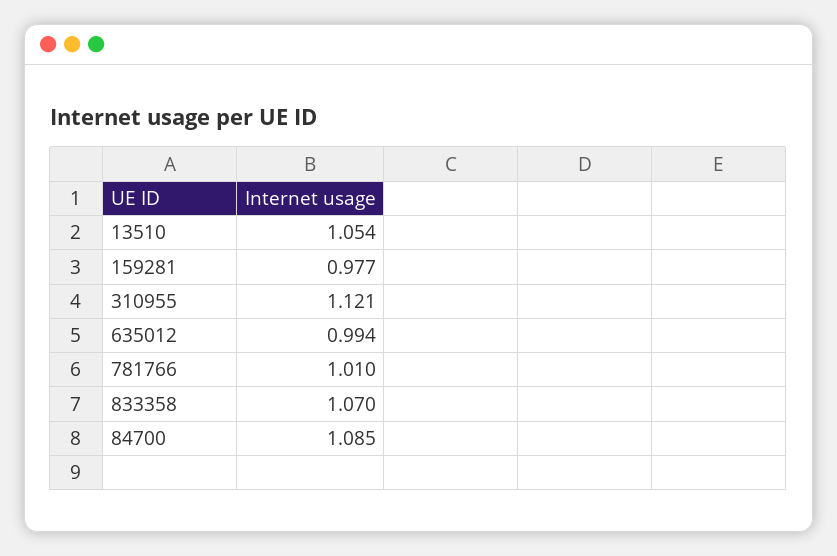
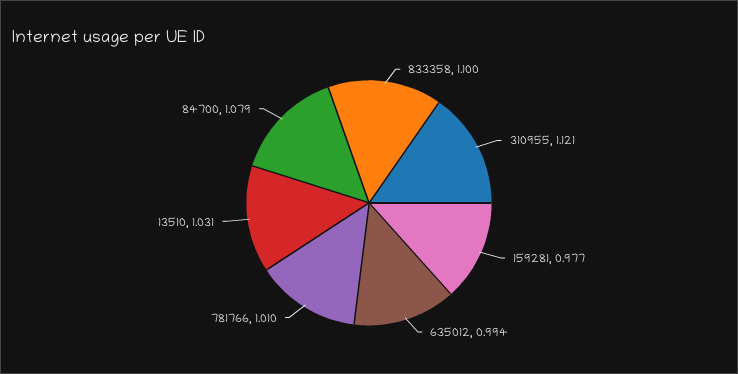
13510: 1.054 -> 1.031
833358: 1.07 -> 1.1
84700: 1.085 -> 1.079

